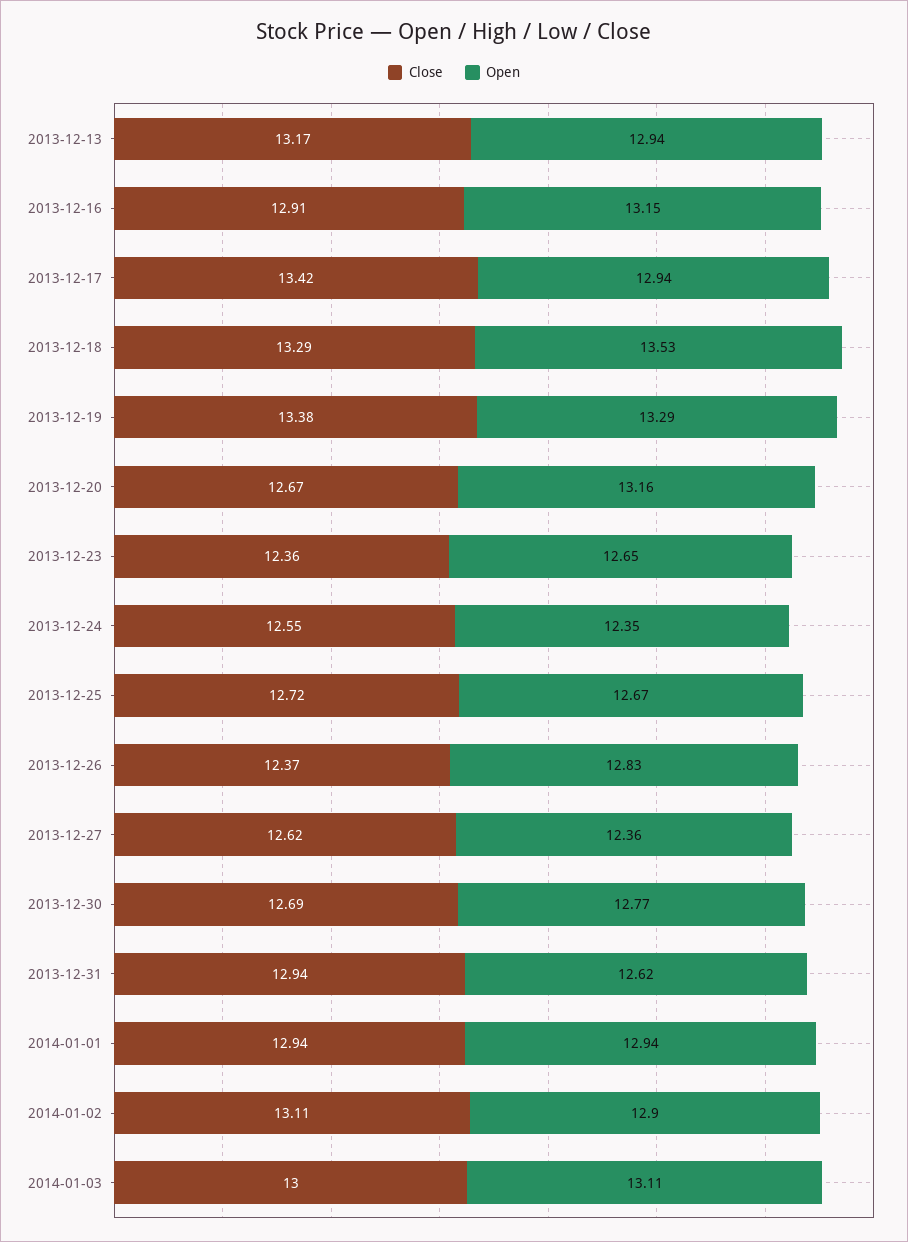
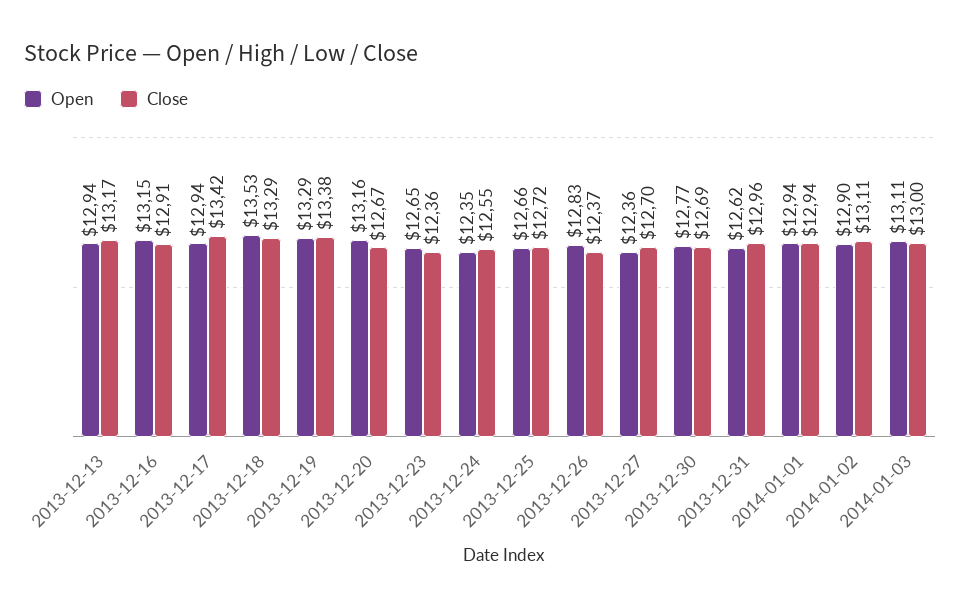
Open, 2013-12-25: 12.67 -> 12.66
Close, 2013-12-27: 12.62 -> 12.7
Close, 2013-12-31: 12.94 -> 12.96

